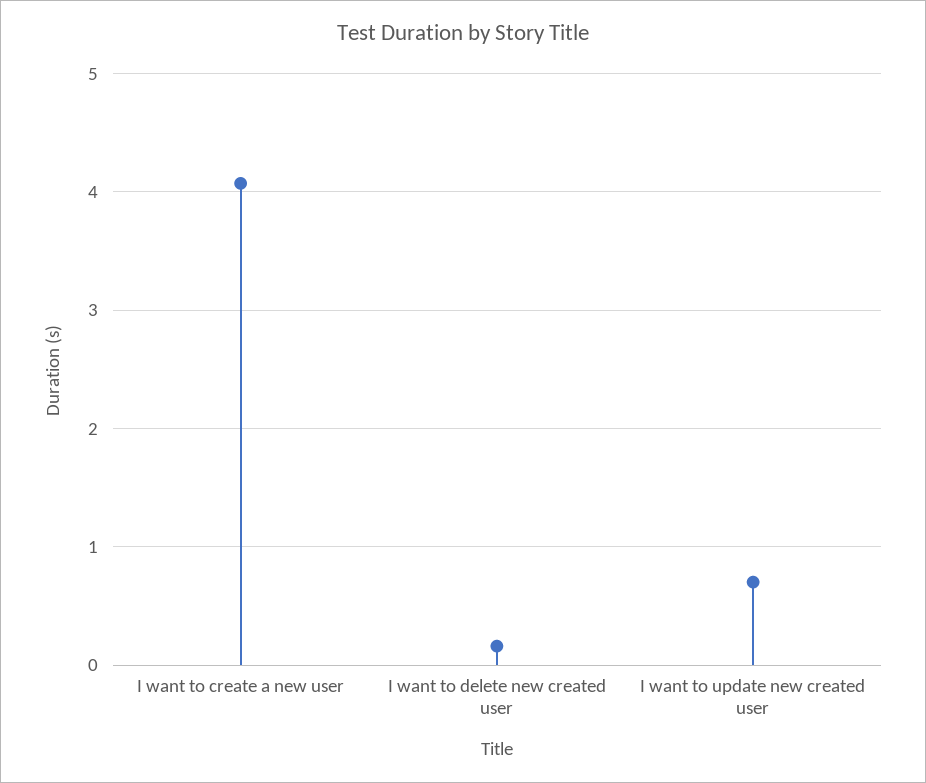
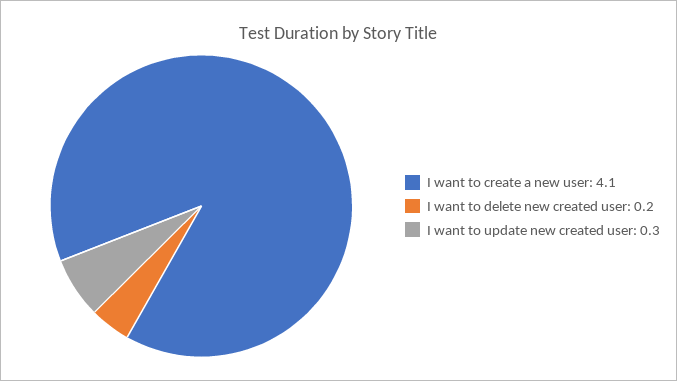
I want to update new created user: 0.7 -> 0.3

